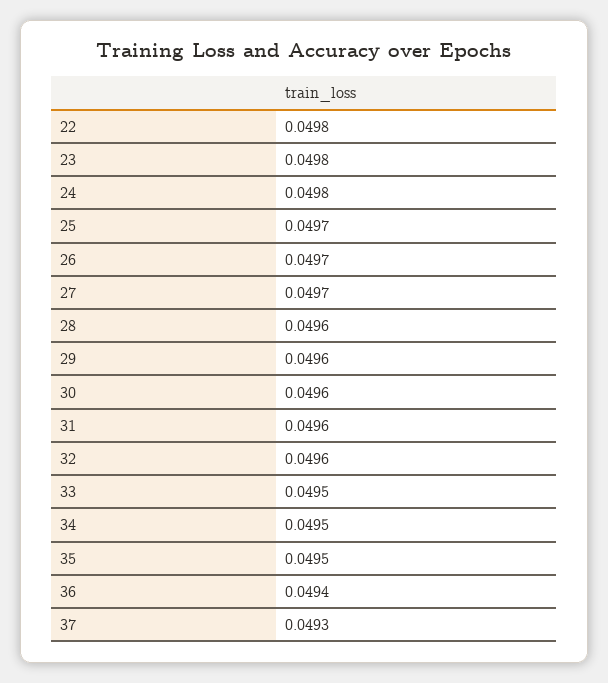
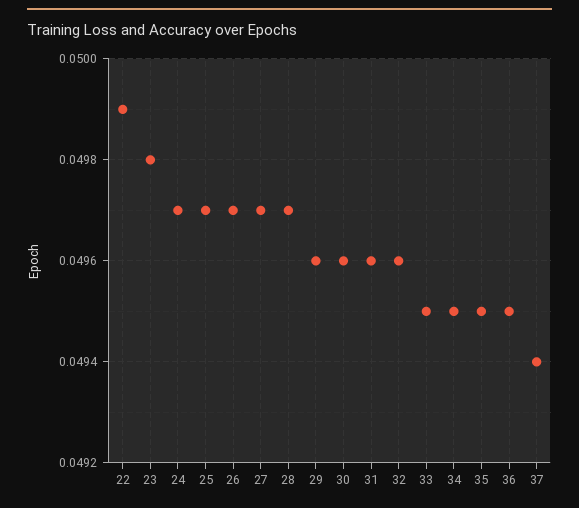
22: 0.0498 -> 0.0499
24: 0.0498 -> 0.0497
28: 0.0496 -> 0.0497
36: 0.0494 -> 0.0495
37: 0.0493 -> 0.0494

